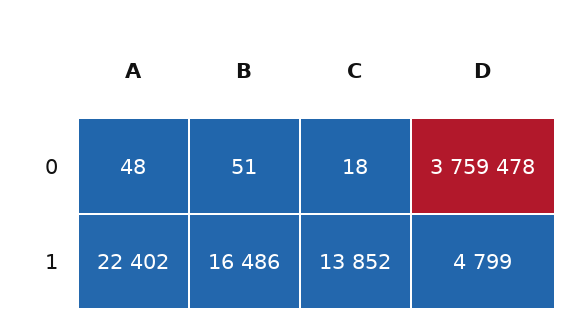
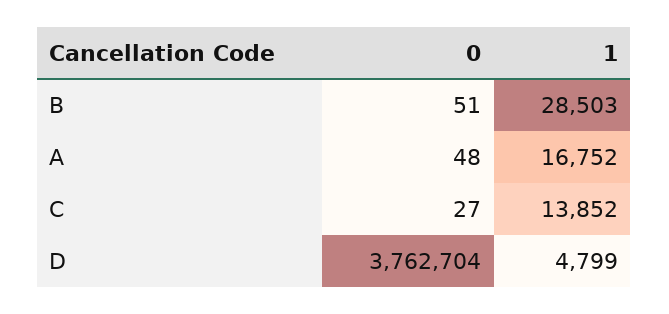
C, 0: 18 -> 27
D, 0: 3759478 -> 3762704
A, 1: 22402 -> 16752
B, 1: 16486 -> 28503

